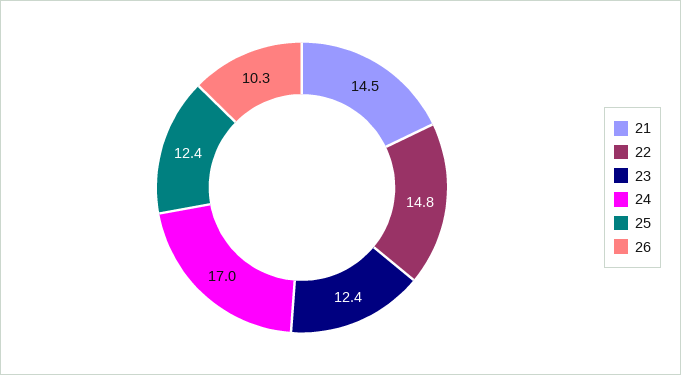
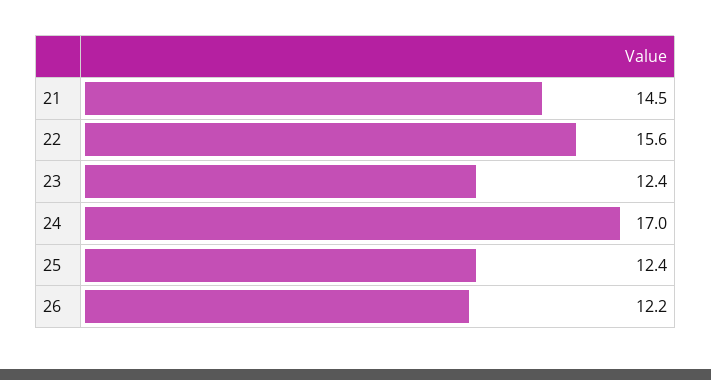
22: 14.8 -> 15.6
26: 10.3 -> 12.2

